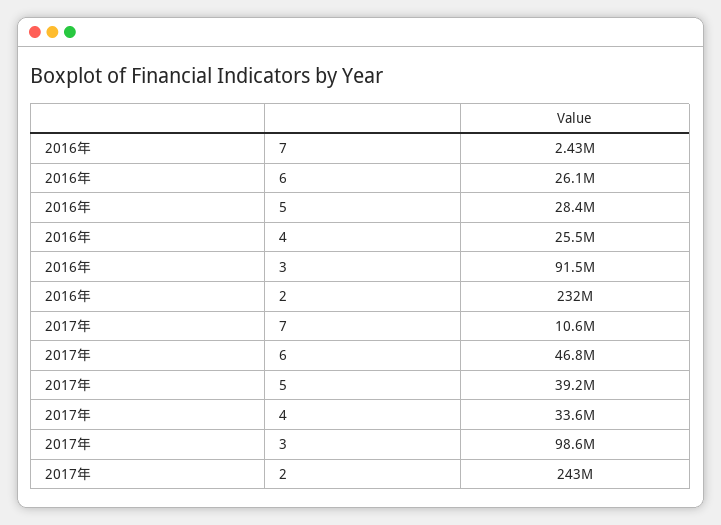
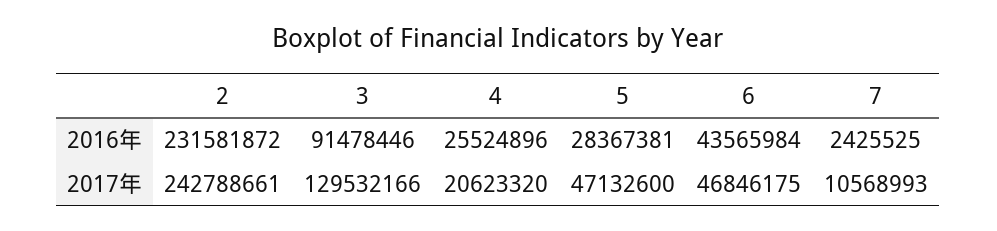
2016年, 6: 26100000 -> 43565984
2017年, 5: 39200000 -> 47132600
2017年, 4: 33600000 -> 20623320
2017年, 3: 98600000 -> 129532166

